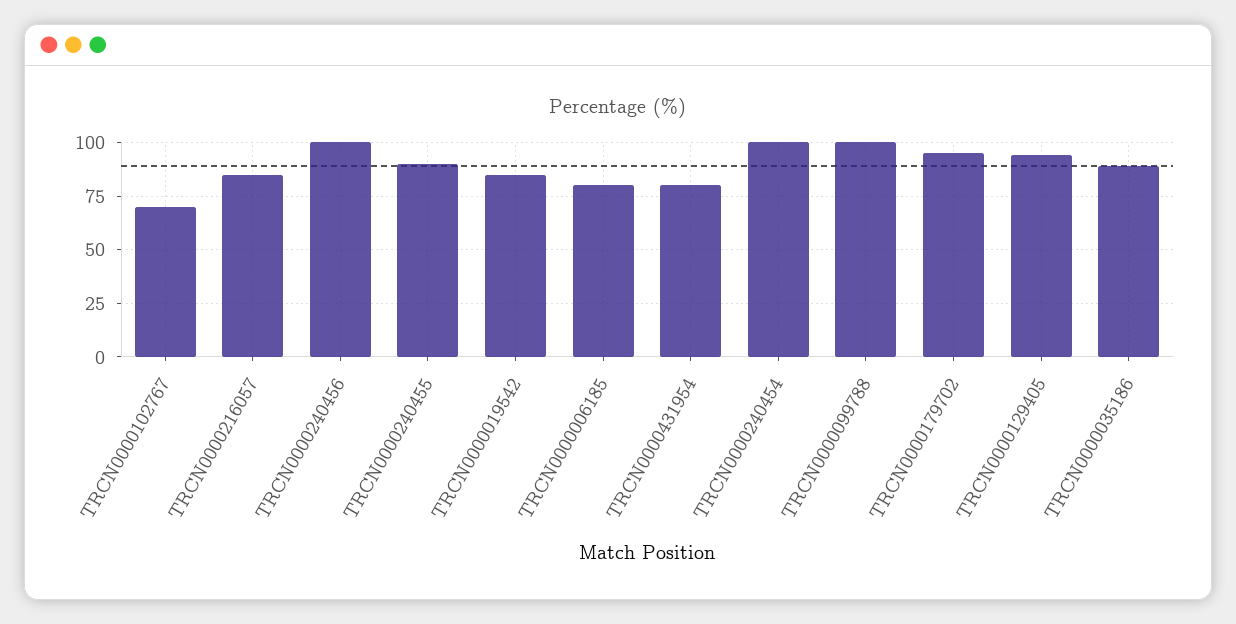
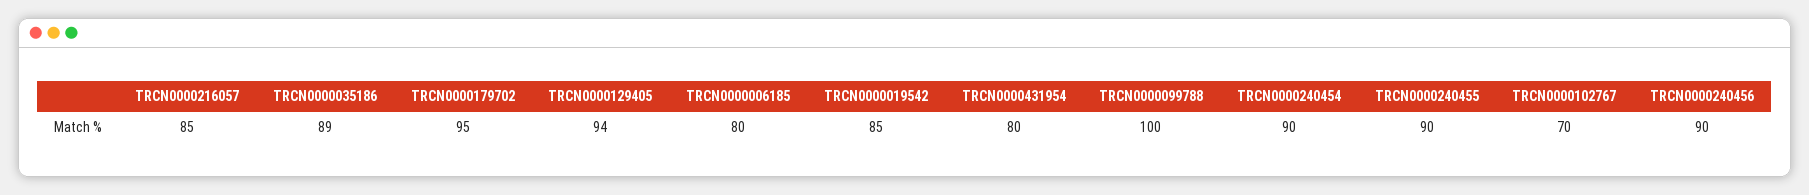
TRCN0000240456: 100 -> 90
TRCN0000240454: 100 -> 90

